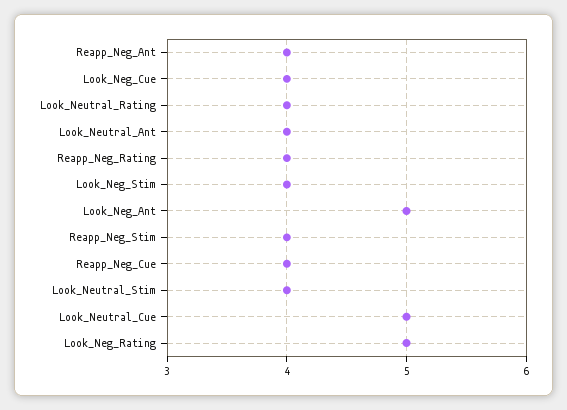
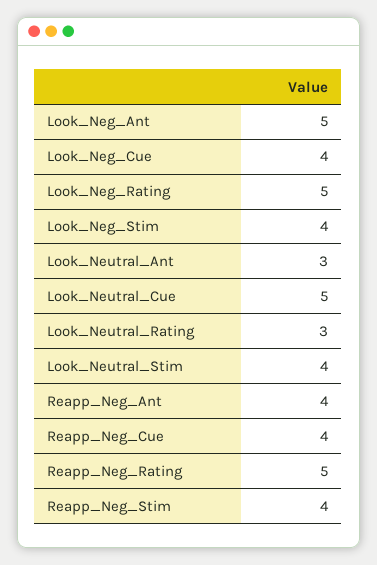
Look_Neutral_Rating: 4 -> 3
Look_Neutral_Ant: 4 -> 3
Reapp_Neg_Rating: 4 -> 5

